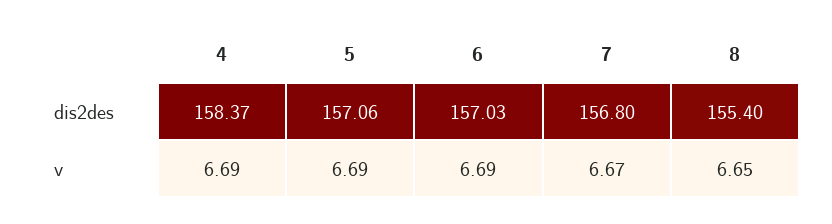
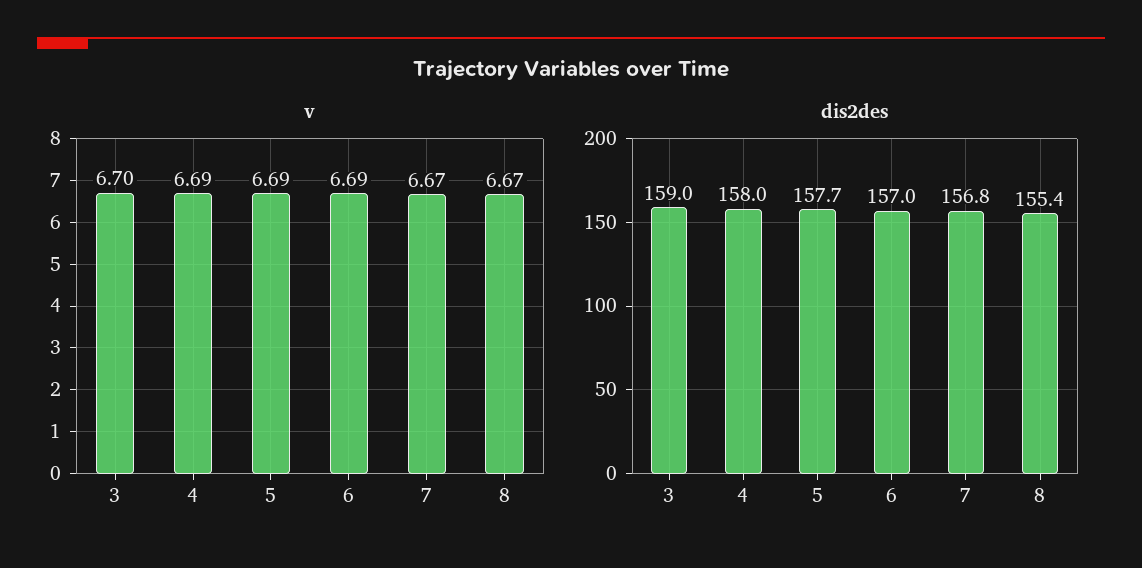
dis2des, 4: 158.37 -> 158
dis2des, 5: 157.06 -> 157.7
v, 8: 6.65 -> 6.67
v, 3: none -> 6.7
dis2des, 3: none -> 159

